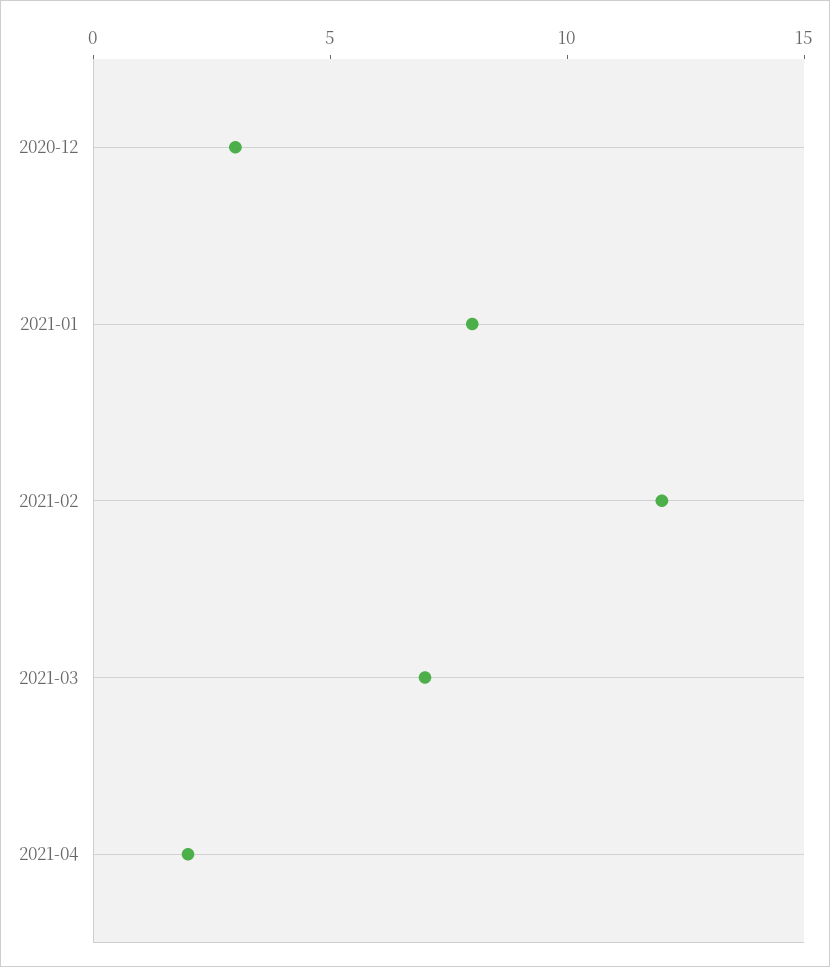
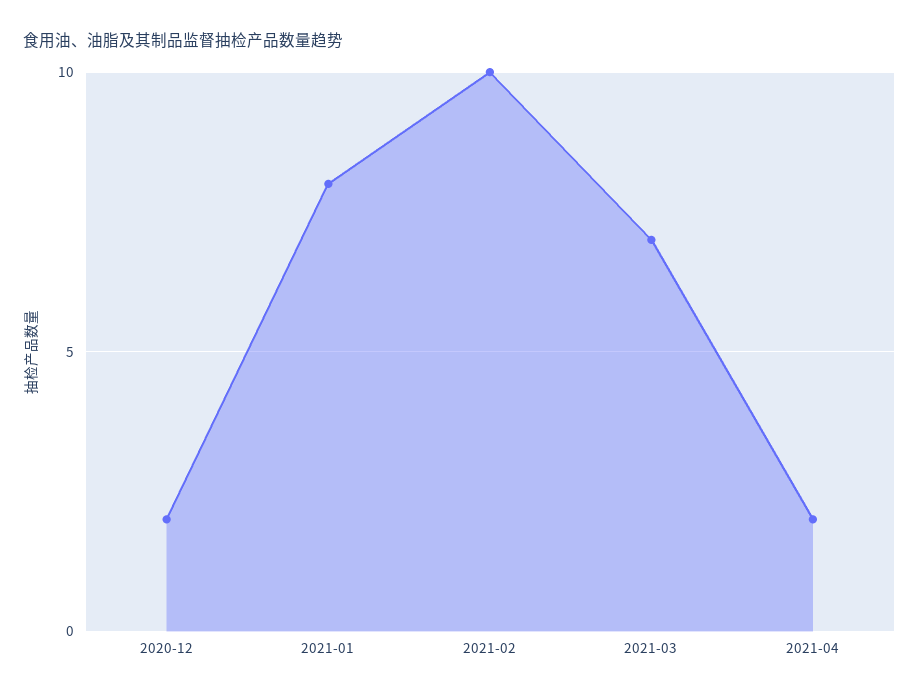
2020-12: 3 -> 2
2021-02: 12 -> 10

